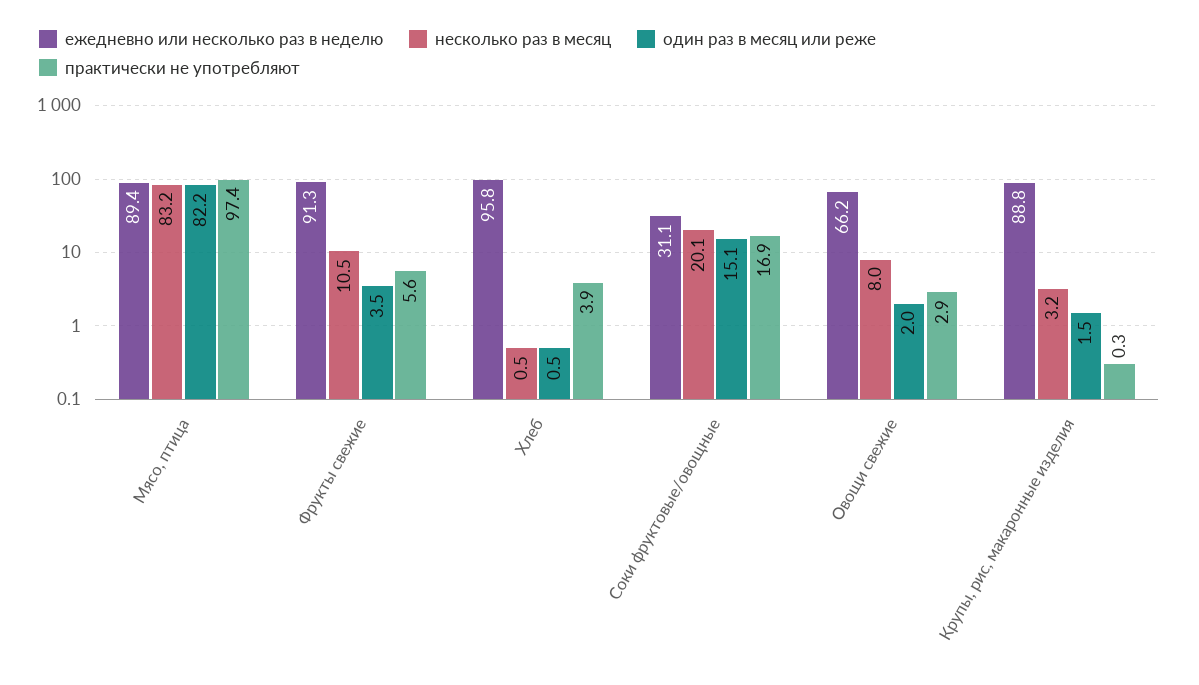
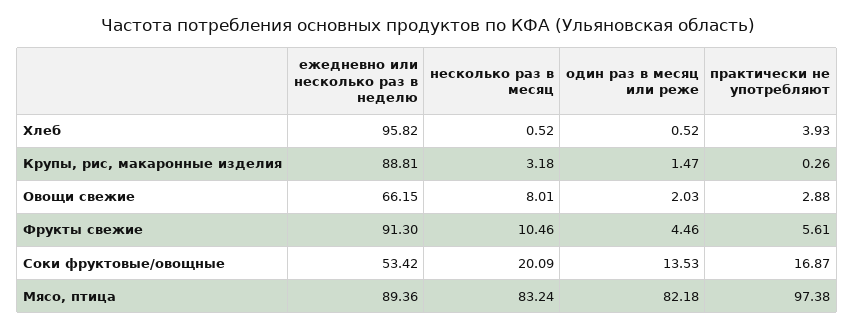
один раз в месяц или реже, Фрукты свежие: 3.5 -> 4.46
ежедневно или несколько раз в неделю, Соки фруктовые/овощные: 31.1 -> 53.42
один раз в месяц или реже, Соки фруктовые/овощные: 15.1 -> 13.53

